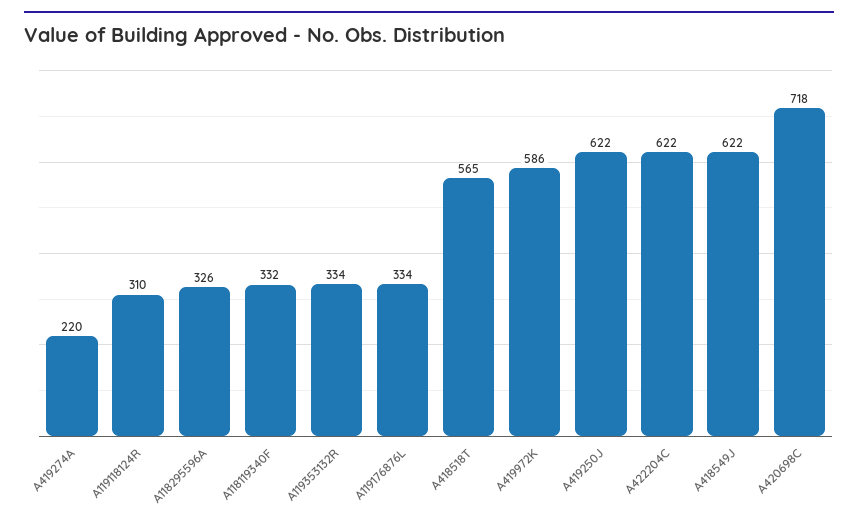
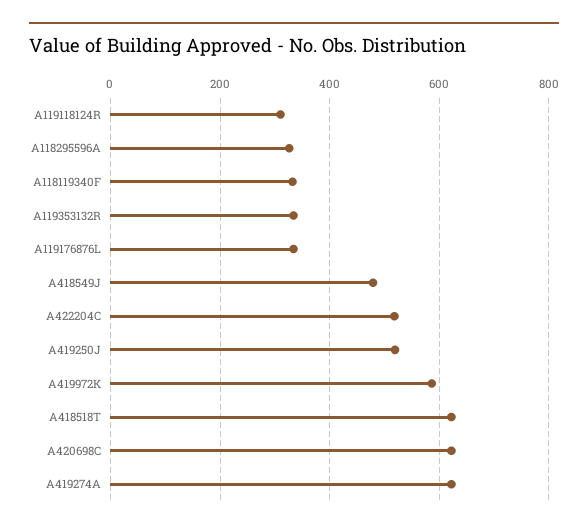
A419274A: 220 -> 620
A418518T: 565 -> 620
A419250J: 622 -> 520
A422204C: 622 -> 520
A418549J: 622 -> 480
A420698C: 718 -> 620

